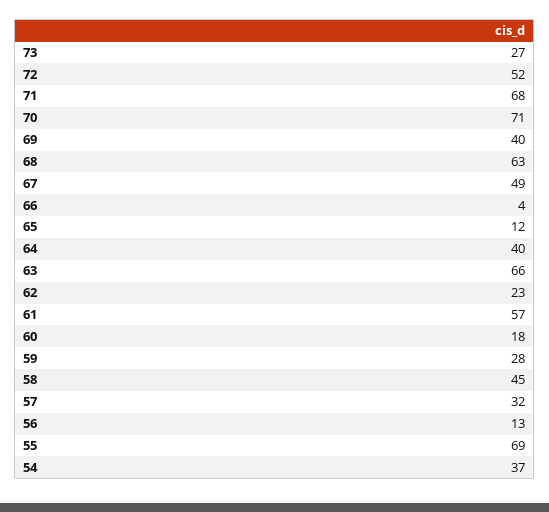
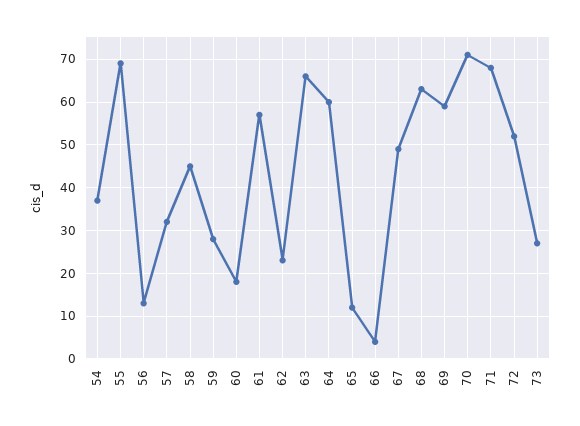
69: 40 -> 60
64: 40 -> 60

